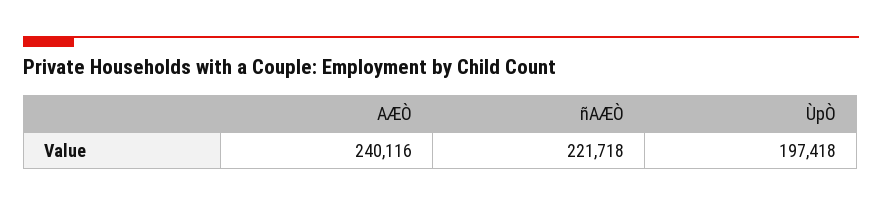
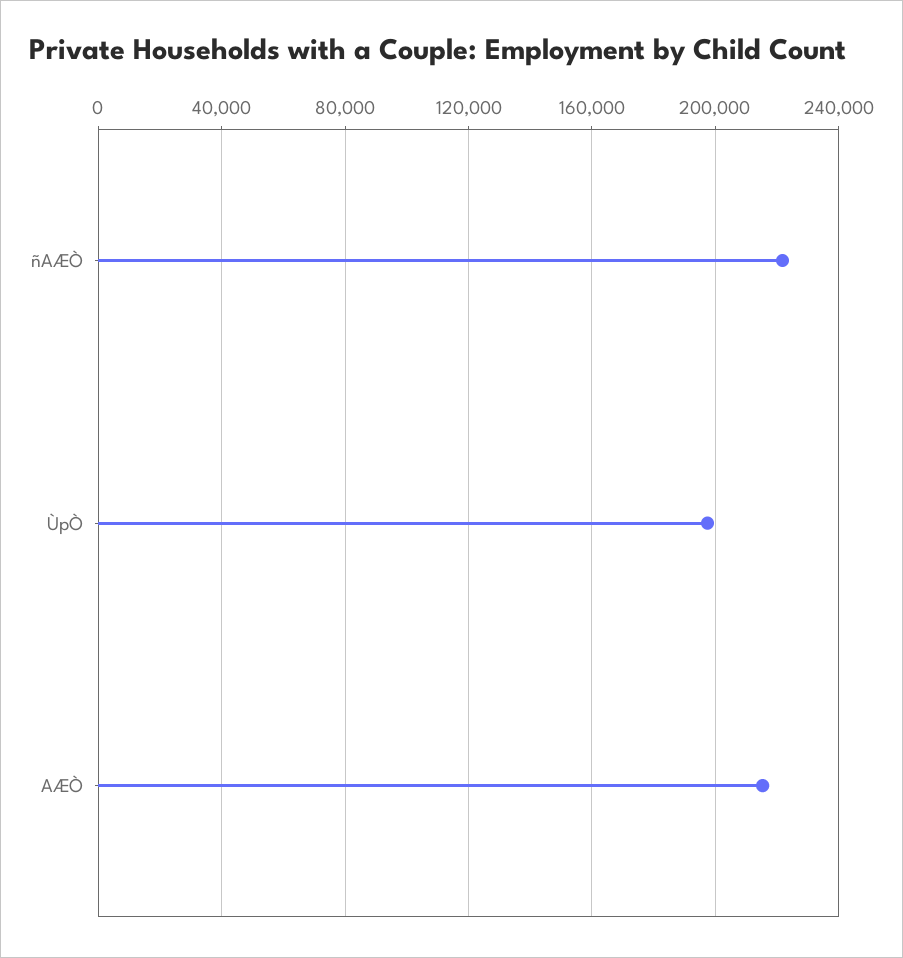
AÆÒ: 240116 -> 215000

